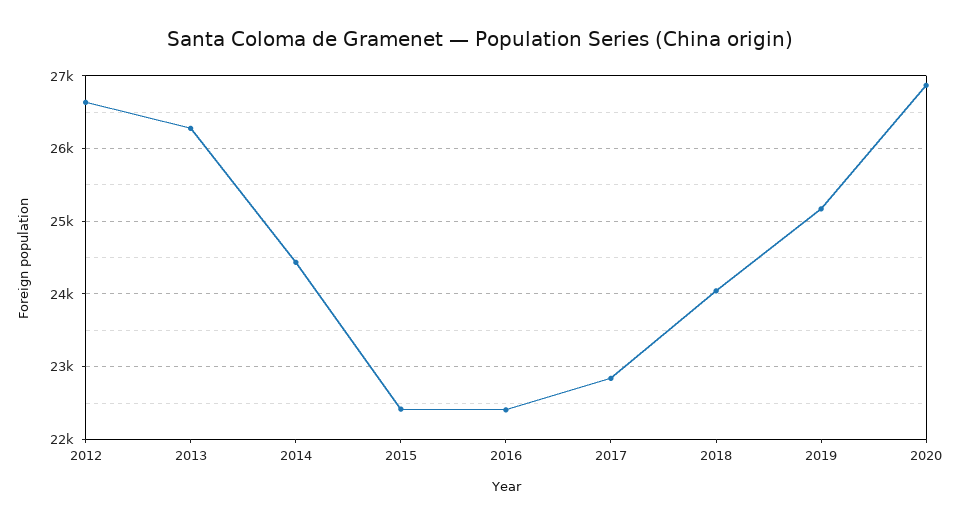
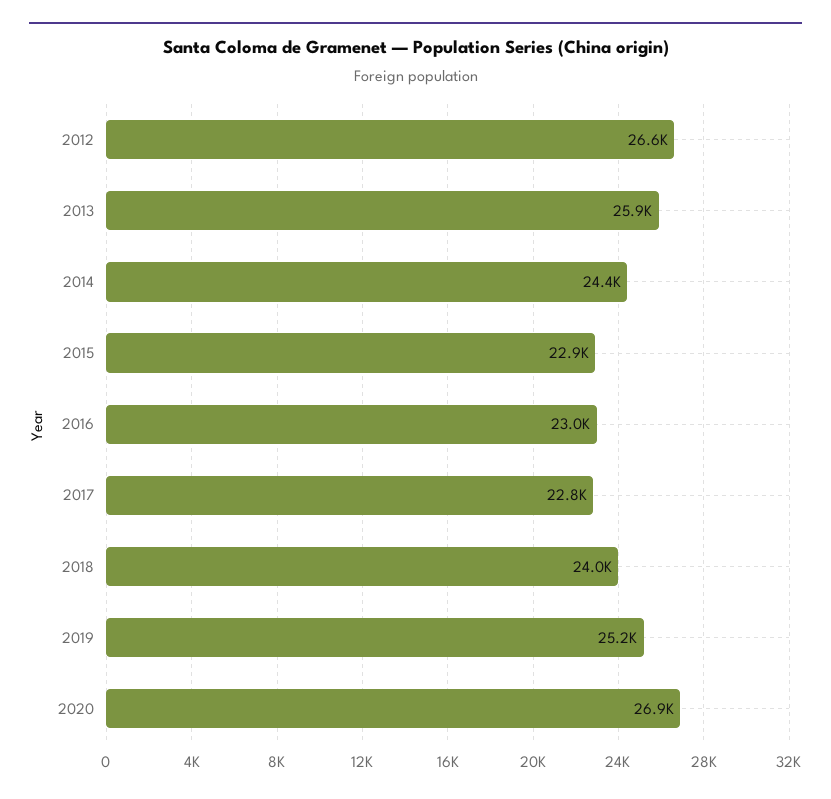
2013: 26300 -> 25900
2015: 22400 -> 22900
2016: 22400 -> 23000

